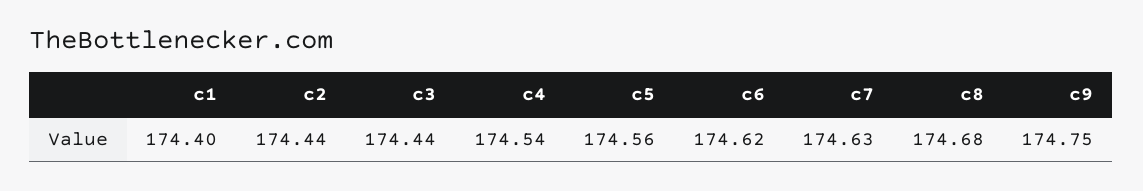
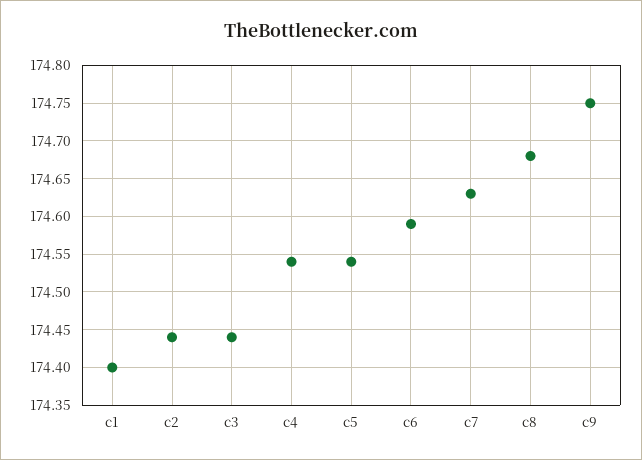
c5: 174.56 -> 174.54
c6: 174.62 -> 174.59

